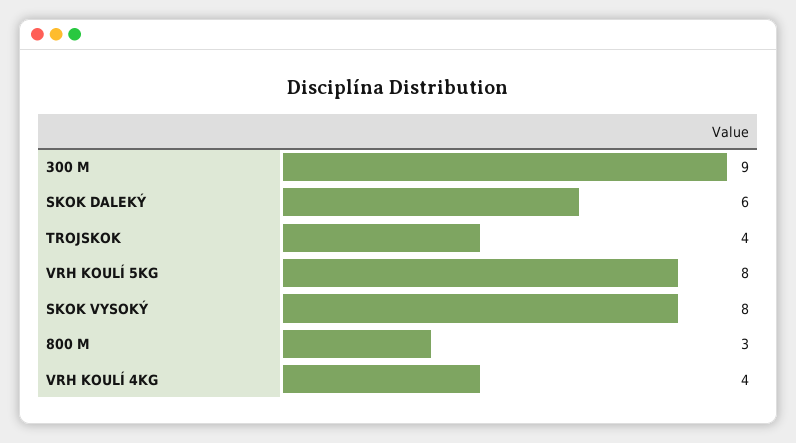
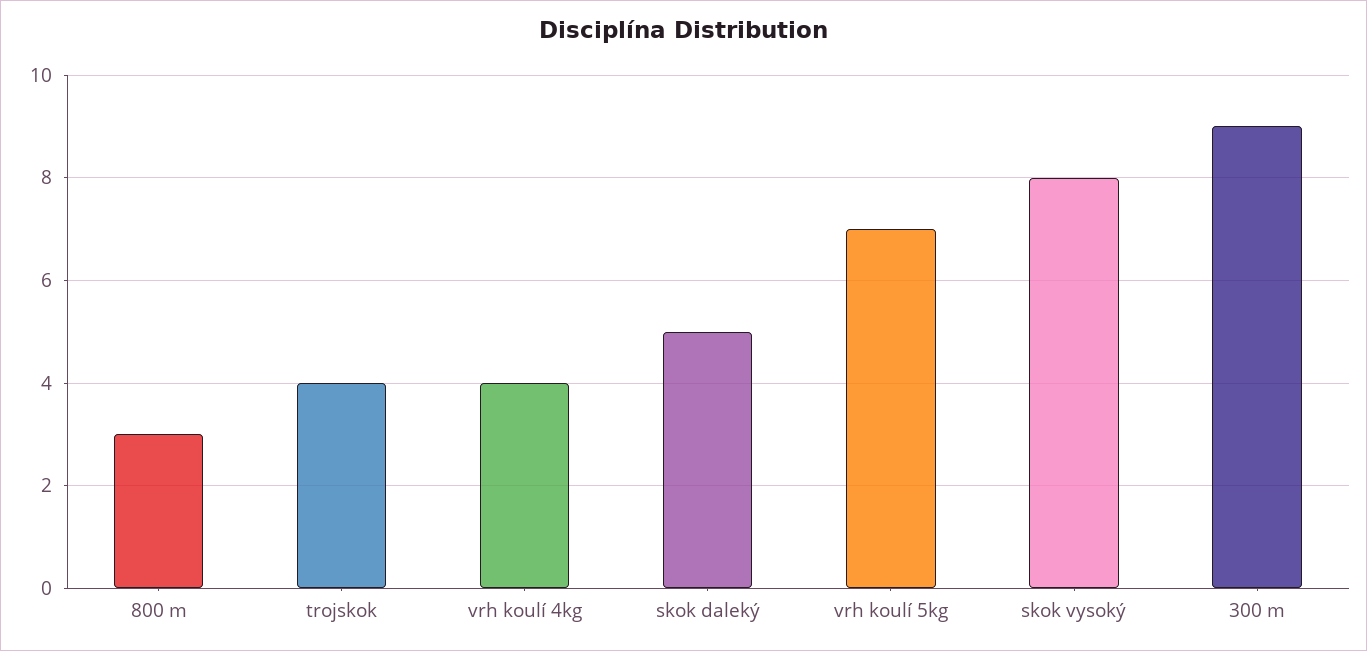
SKOK DALEKÝ: 6 -> 5
VRH KOULÍ 5KG: 8 -> 7

